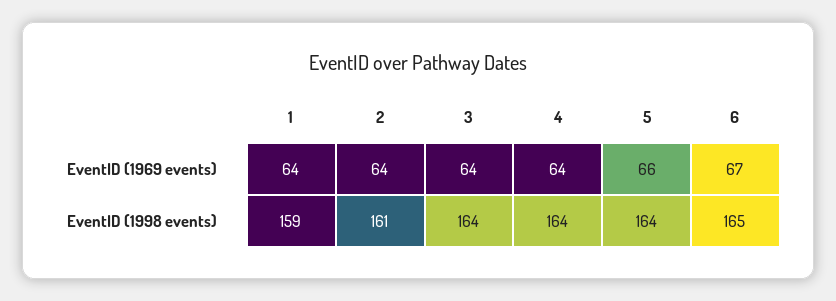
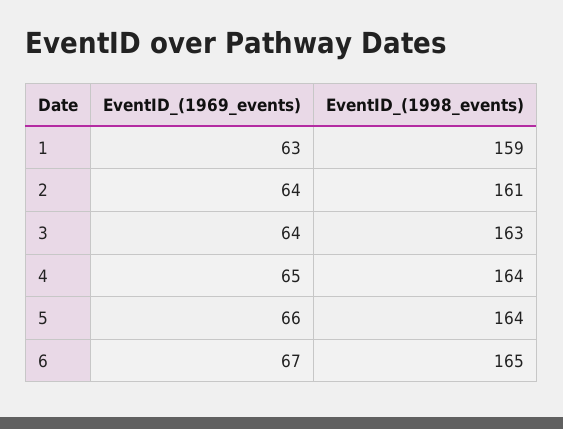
1, EventID (1969 events): 64 -> 63
4, EventID (1969 events): 64 -> 65
3, EventID (1998 events): 164 -> 163

